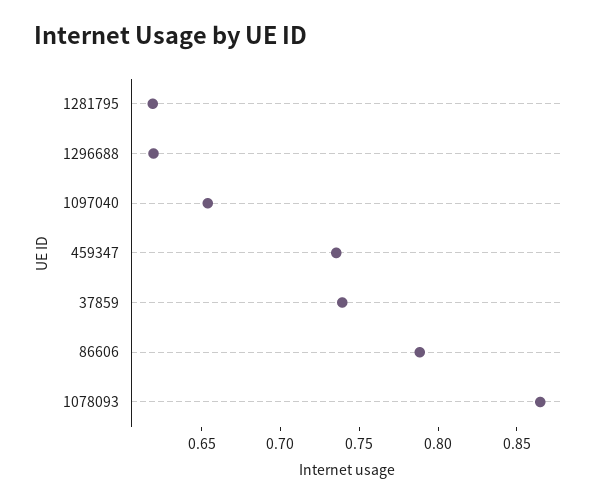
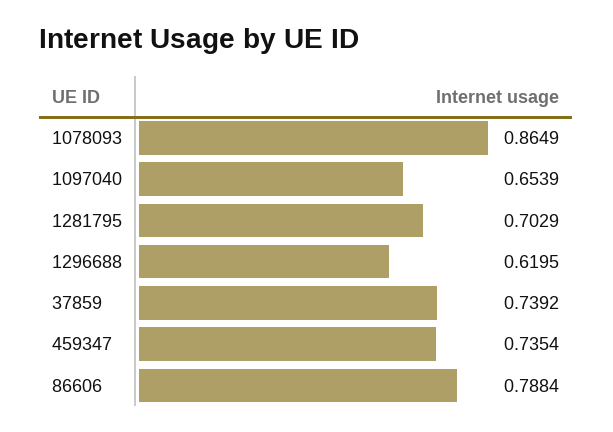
1281795: 0.62 -> 0.7029

